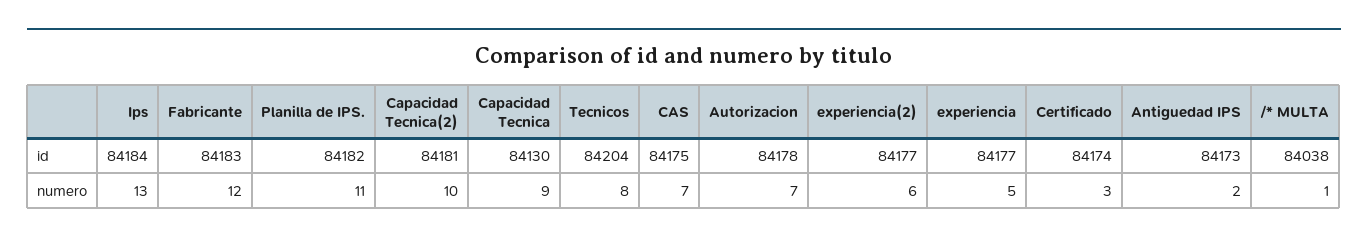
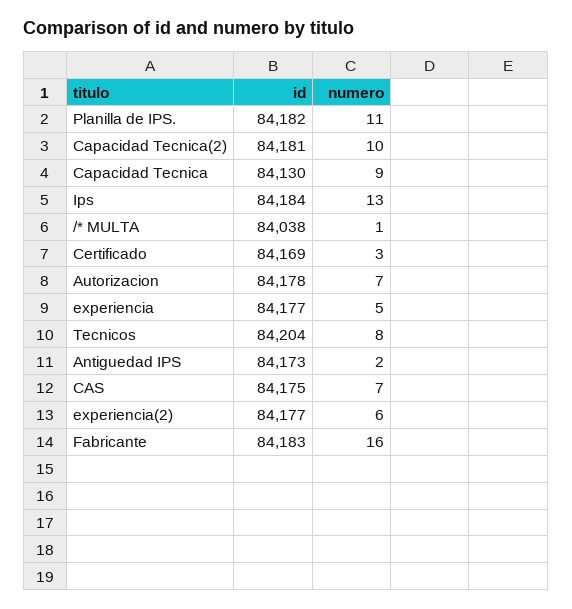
Certificado, id: 84174 -> 84169
Fabricante, numero: 12 -> 16

